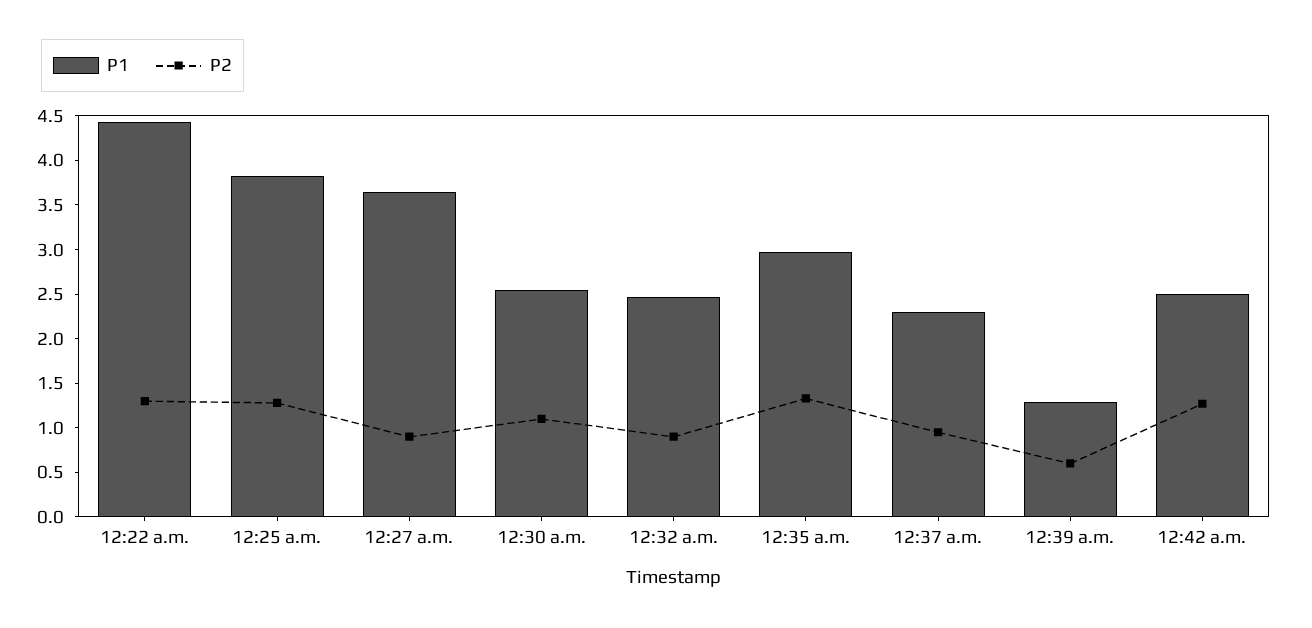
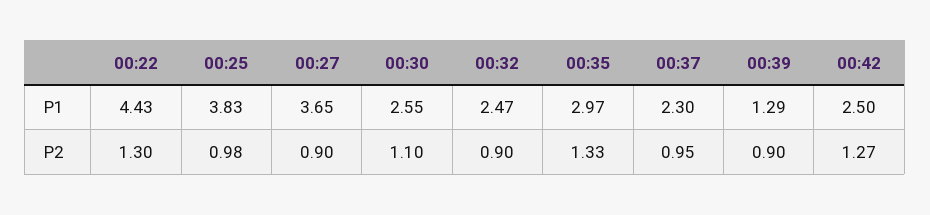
P2, 12:25 a.m.: 1.3 -> 0.98
P2, 12:39 a.m.: 0.6 -> 0.9

